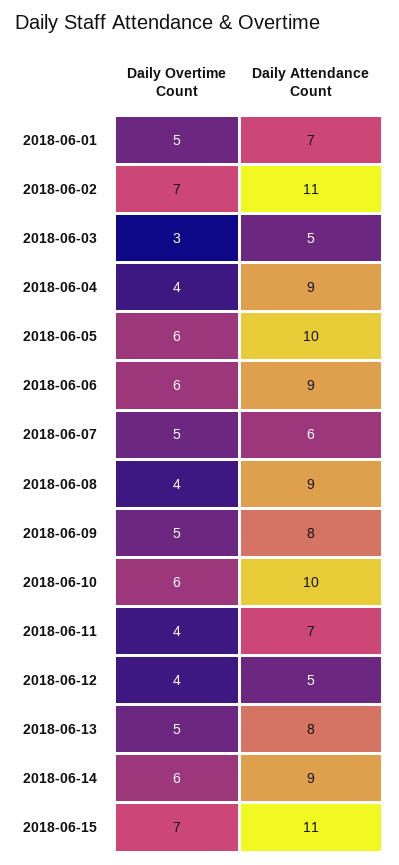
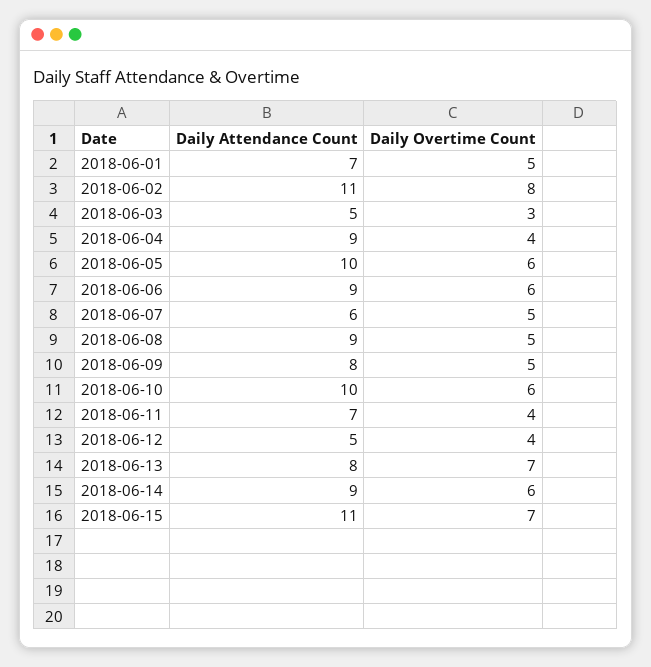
Daily Overtime Count, 2018-06-02: 7 -> 8
Daily Overtime Count, 2018-06-08: 4 -> 5
Daily Overtime Count, 2018-06-13: 5 -> 7

